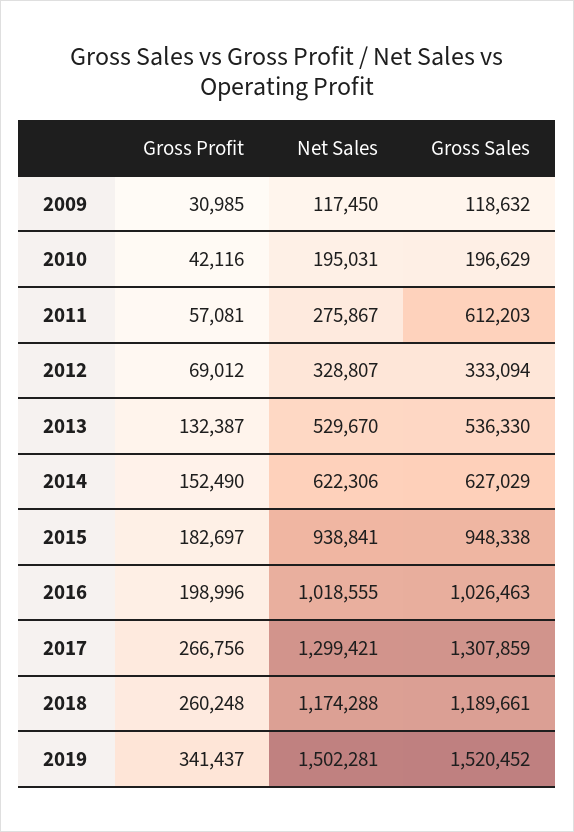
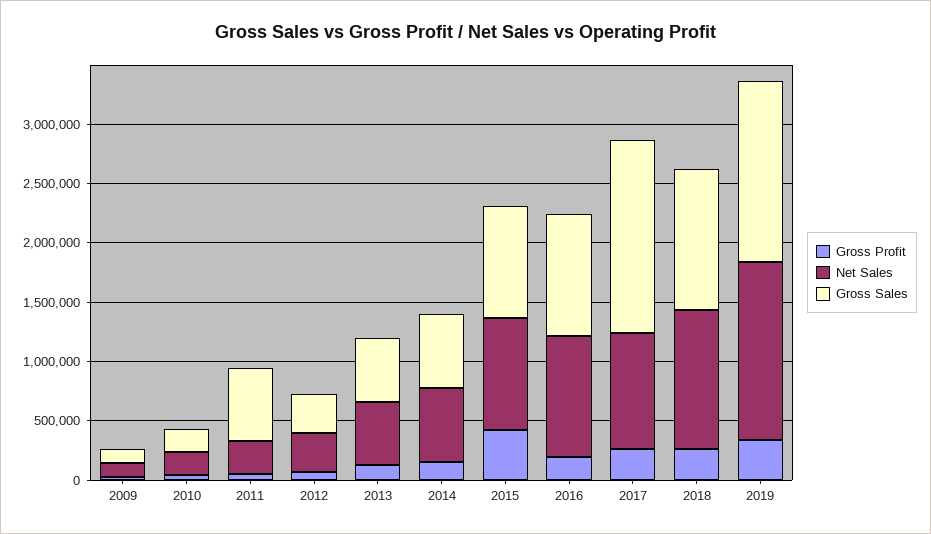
Gross Profit, 2015: 182697 -> 400000
Net Sales, 2017: 1299421 -> 1000000
Gross Sales, 2017: 1307859 -> 1600000

